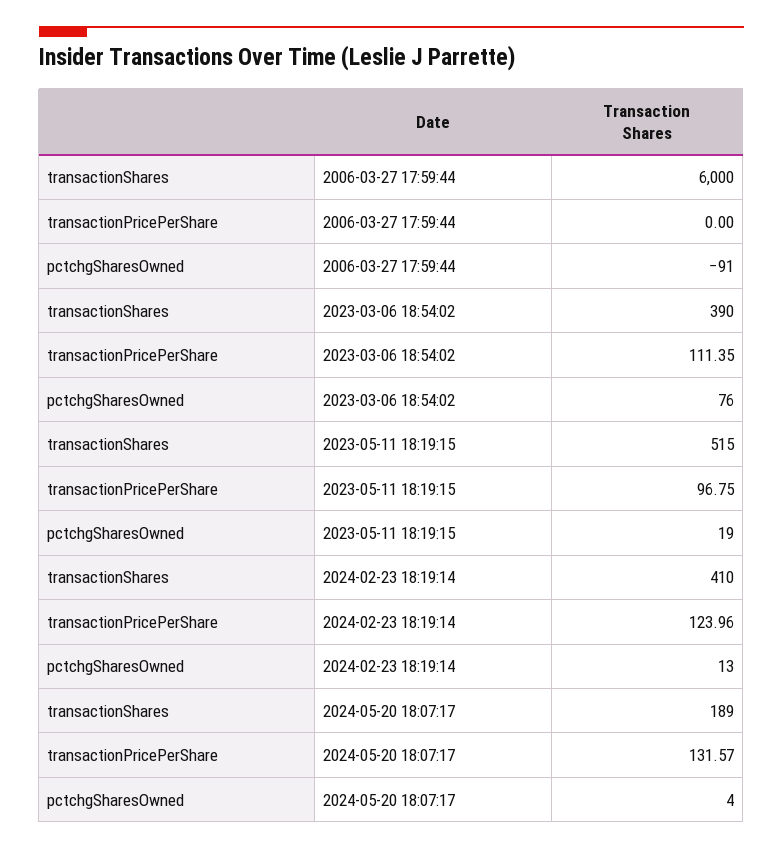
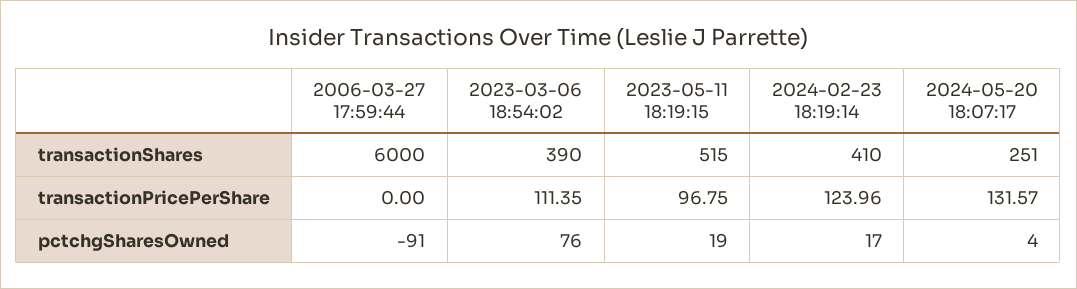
pctchgSharesOwned, 2024-02-23 18:19:14: 13 -> 17
transactionShares, 2024-05-20 18:07:17: 189 -> 251

